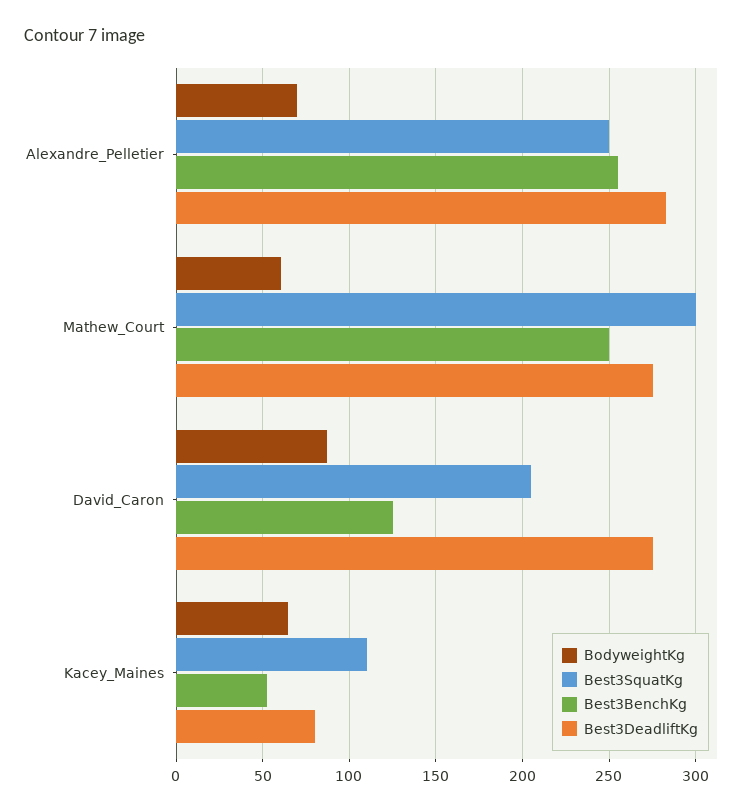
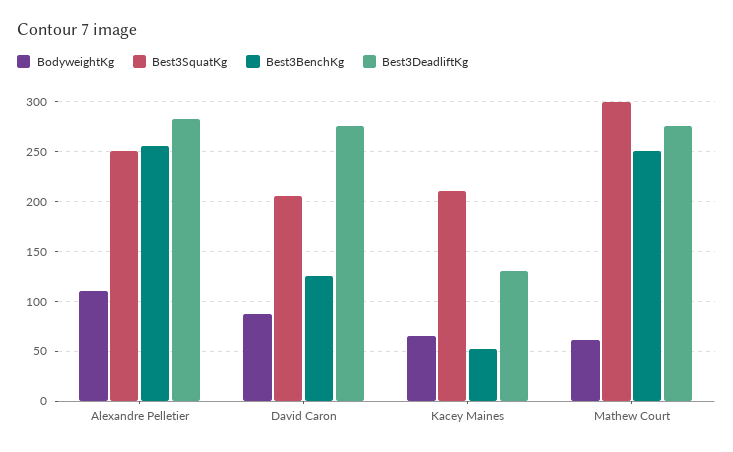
BodyweightKg, Alexandre_Pelletier: 70 -> 110
Best3SquatKg, Kacey_Maines: 110 -> 210
Best3DeadliftKg, Kacey_Maines: 80 -> 130

